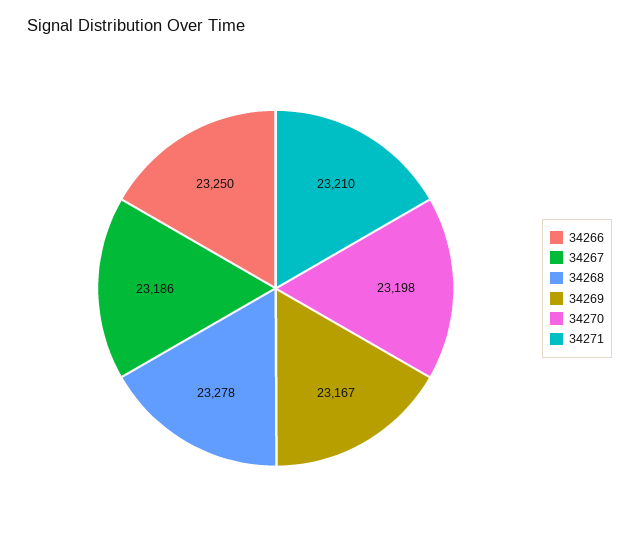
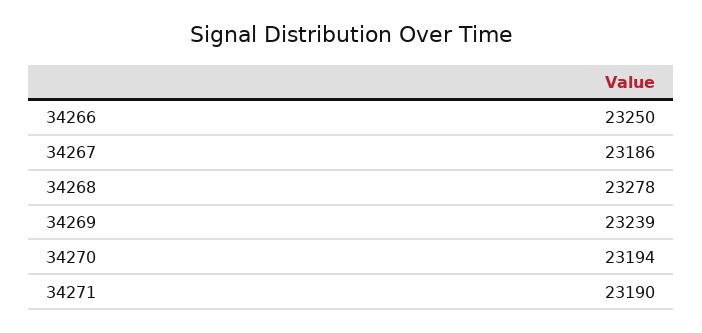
34269: 23167 -> 23239
34270: 23198 -> 23194
34271: 23210 -> 23190

